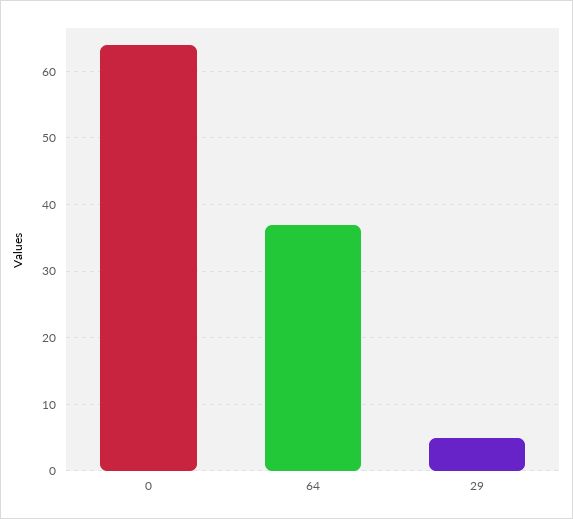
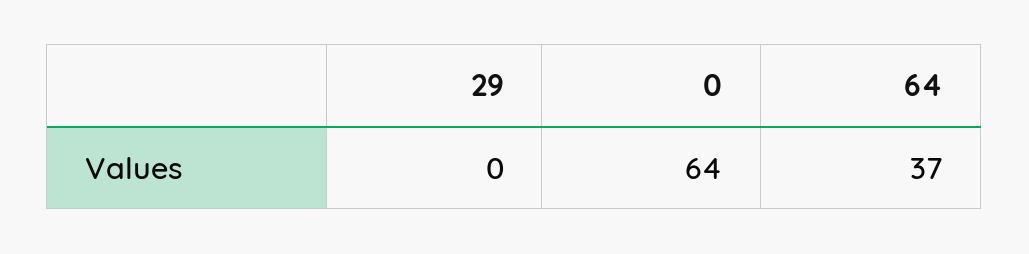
29: 5 -> 0

